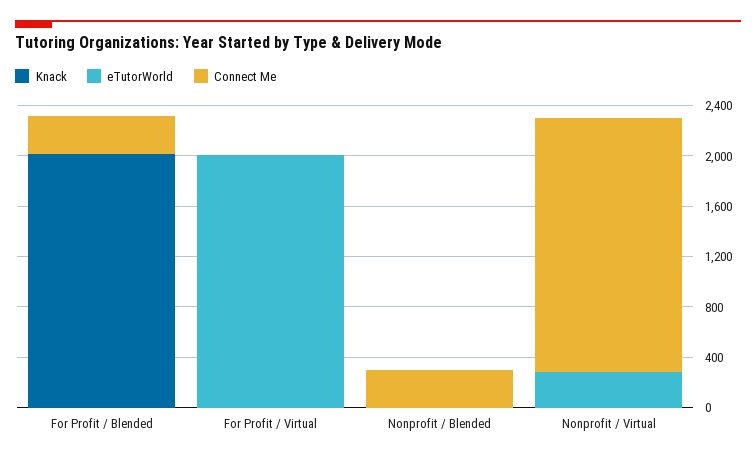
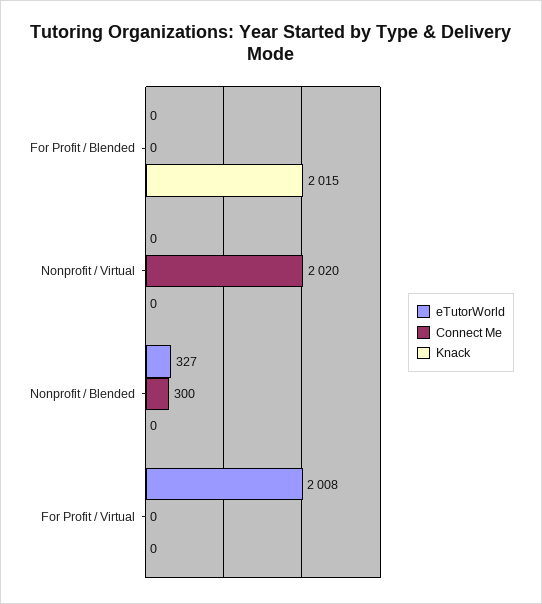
Connect Me, For Profit / Blended: 300 -> 0
eTutorWorld, Nonprofit / Blended: 0 -> 327
eTutorWorld, Nonprofit / Virtual: 300 -> 0

